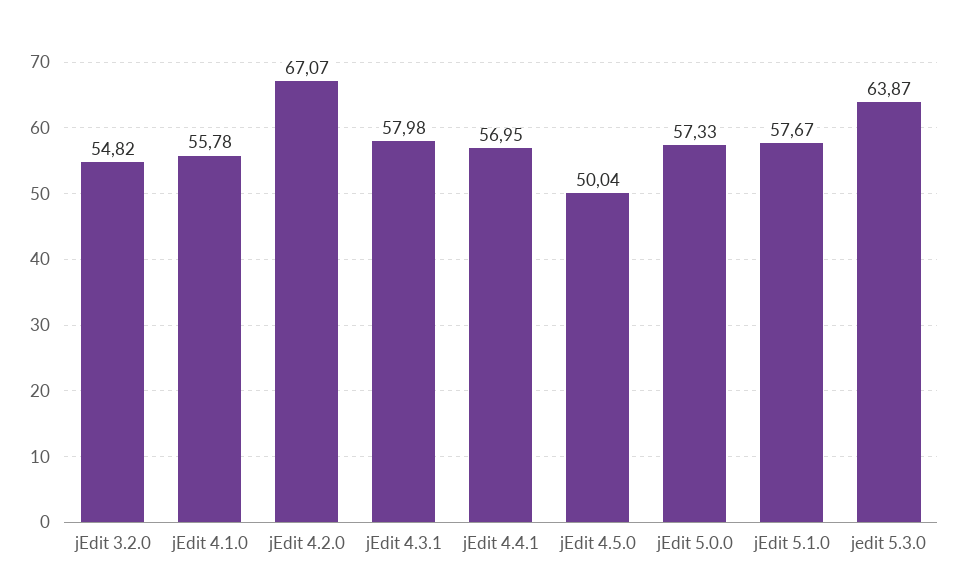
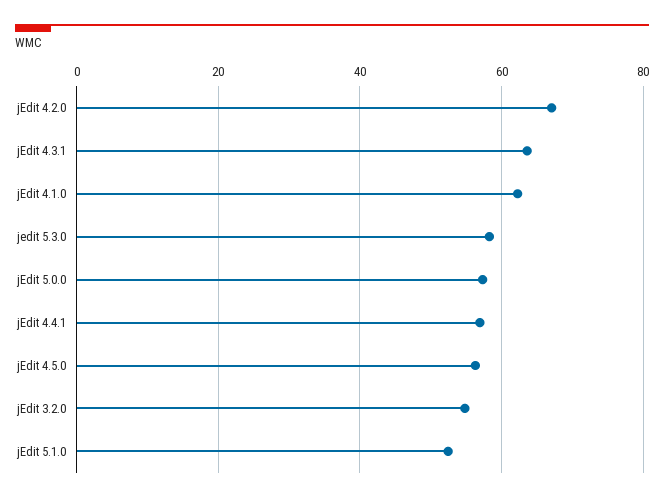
jEdit 4.1.0: 55.78 -> 62
jEdit 4.3.1: 57.98 -> 64
jEdit 4.5.0: 50.04 -> 56
jEdit 5.1.0: 57.67 -> 52
jedit 5.3.0: 63.87 -> 58

